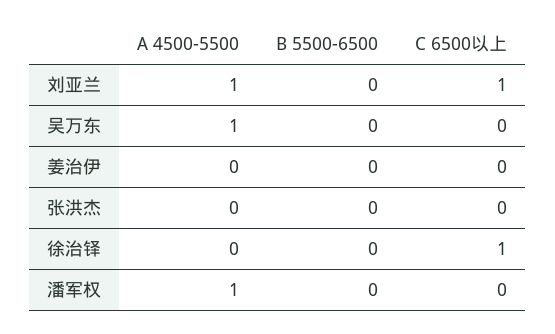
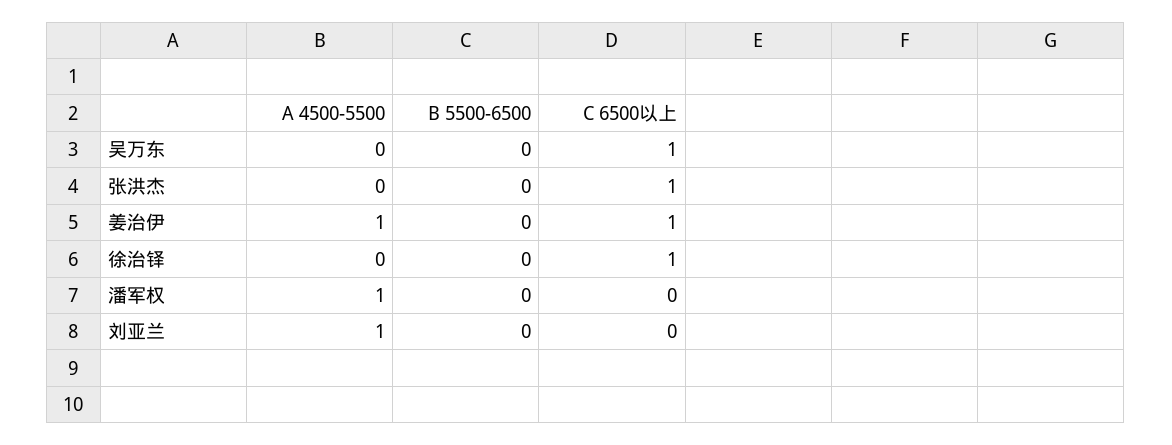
C 6500以上, 刘亚兰: 1 -> 0
A 4500-5500, 吴万东: 1 -> 0
C 6500以上, 吴万东: 0 -> 1
A 4500-5500, 姜治伊: 0 -> 1
C 6500以上, 姜治伊: 0 -> 1
C 6500以上, 张洪杰: 0 -> 1

